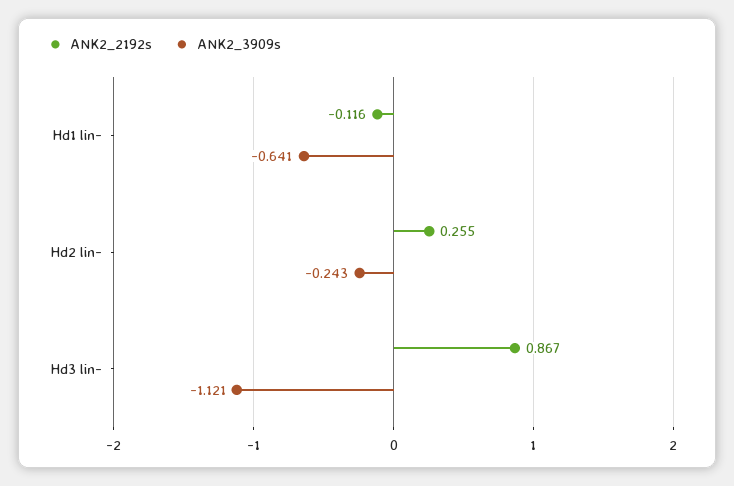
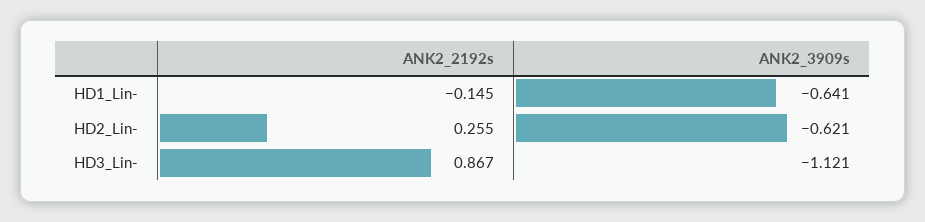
ANK2_2192s, Hd1 lin-: -0.116 -> -0.145
ANK2_3909s, Hd2 lin-: -0.243 -> -0.621

